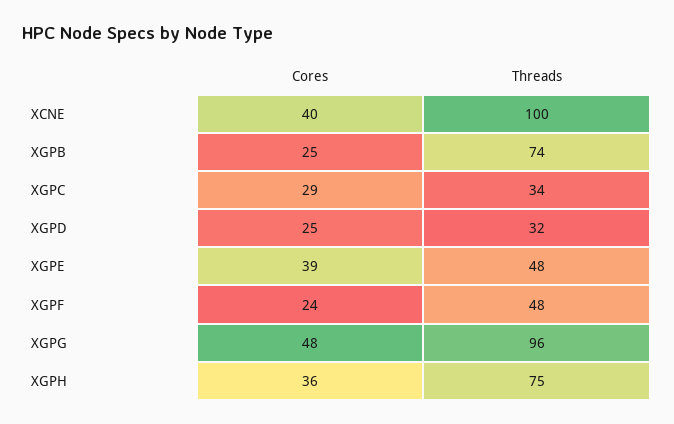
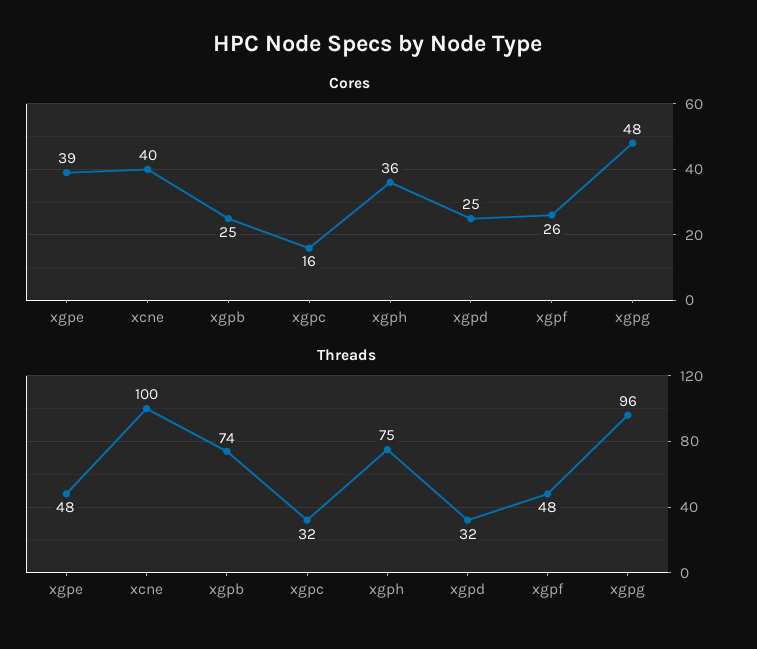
Cores, XGPC: 29 -> 16
Threads, XGPC: 34 -> 32
Cores, XGPF: 24 -> 26

